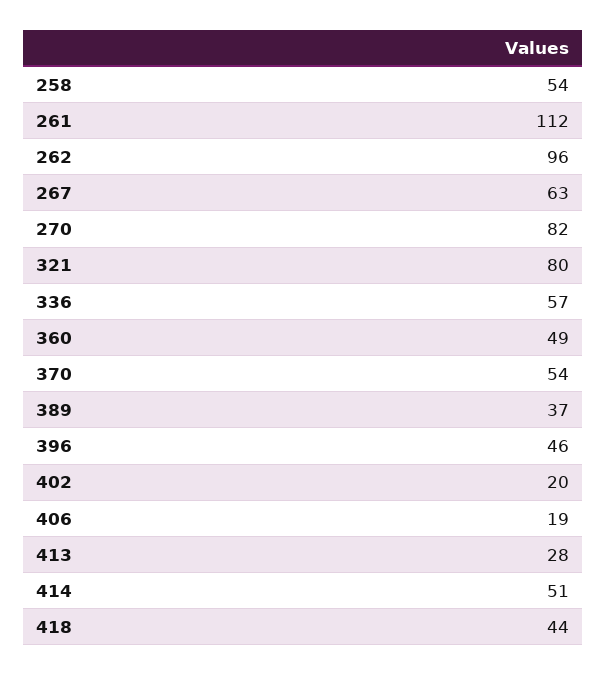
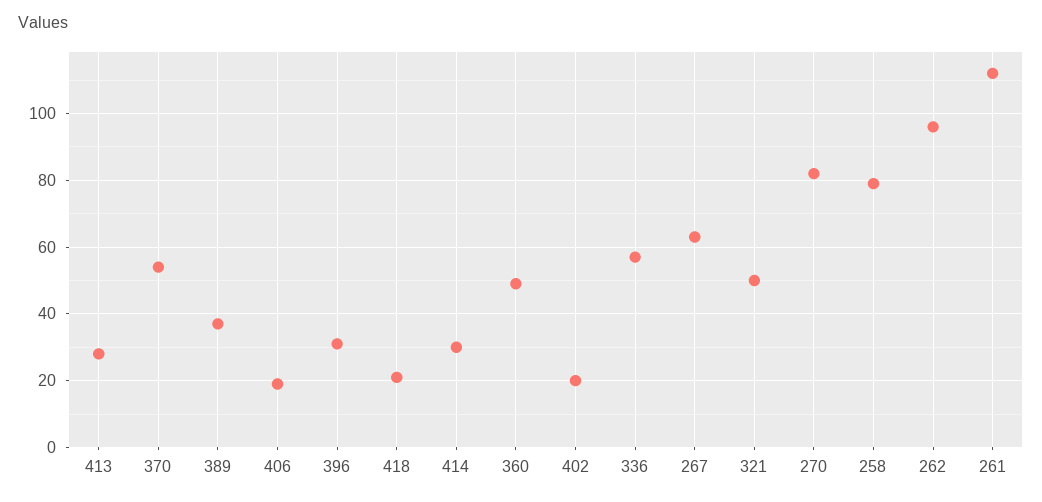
258: 54 -> 80
321: 80 -> 50
396: 46 -> 30
414: 51 -> 30
418: 44 -> 20

